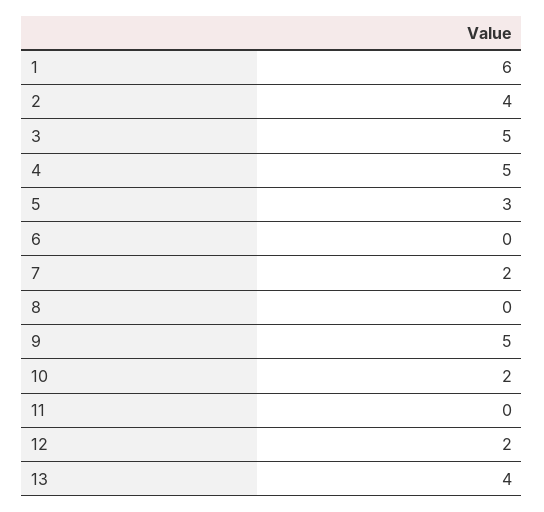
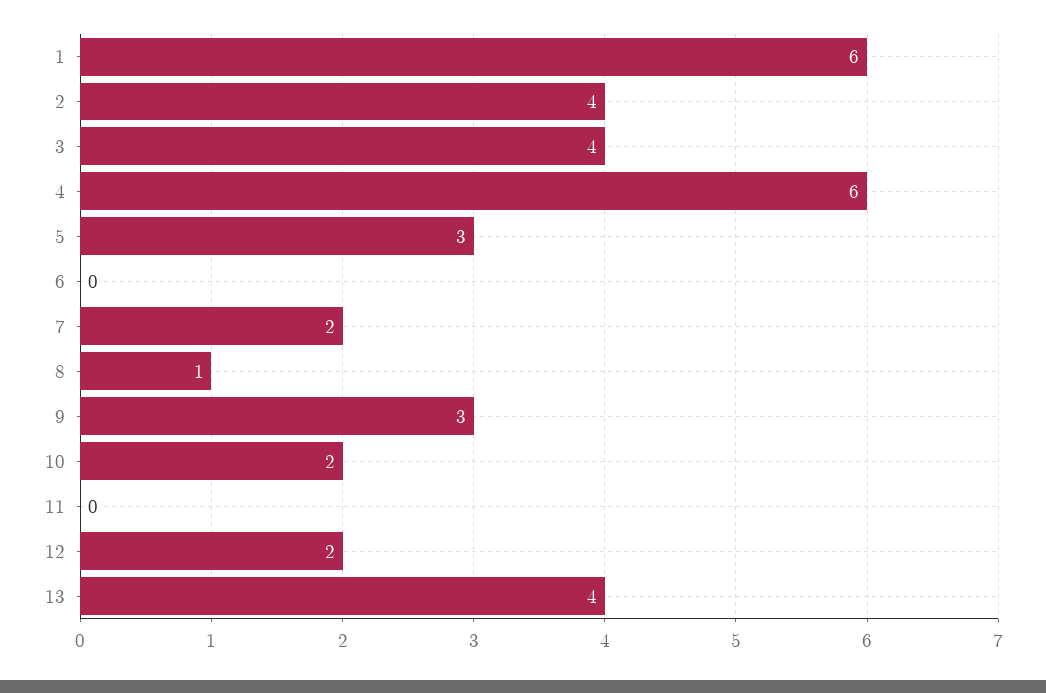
3: 5 -> 4
4: 5 -> 6
8: 0 -> 1
9: 5 -> 3

